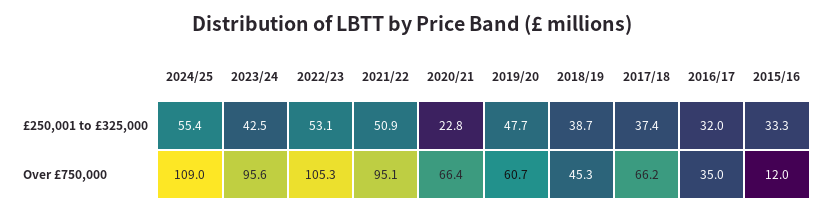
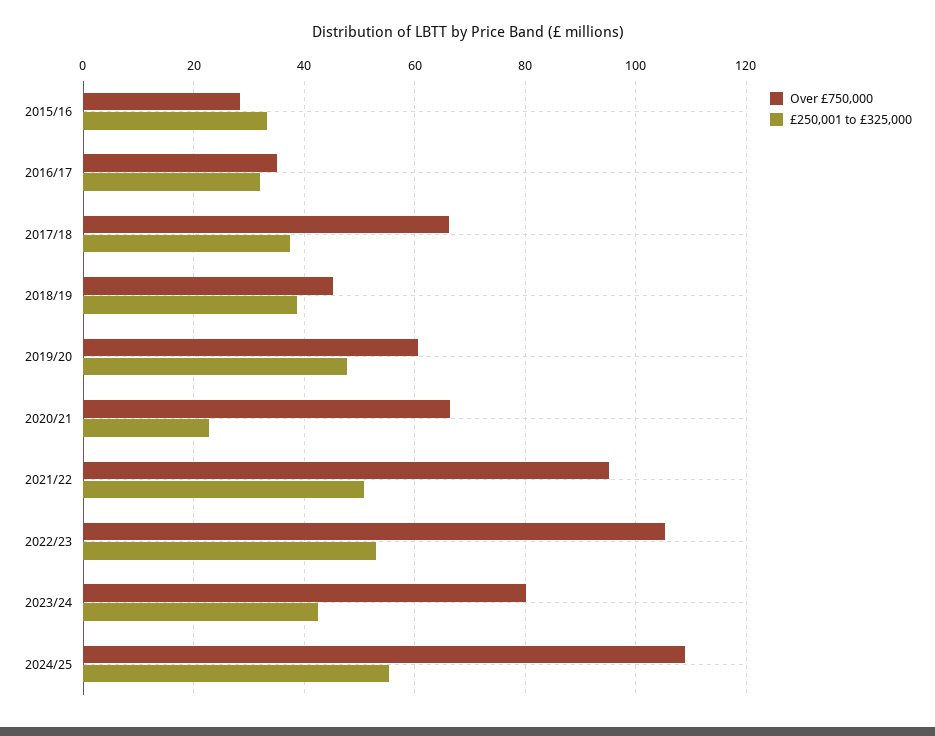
Over £750,000, 2023/24: 95.6 -> 80
Over £750,000, 2015/16: 12 -> 28

